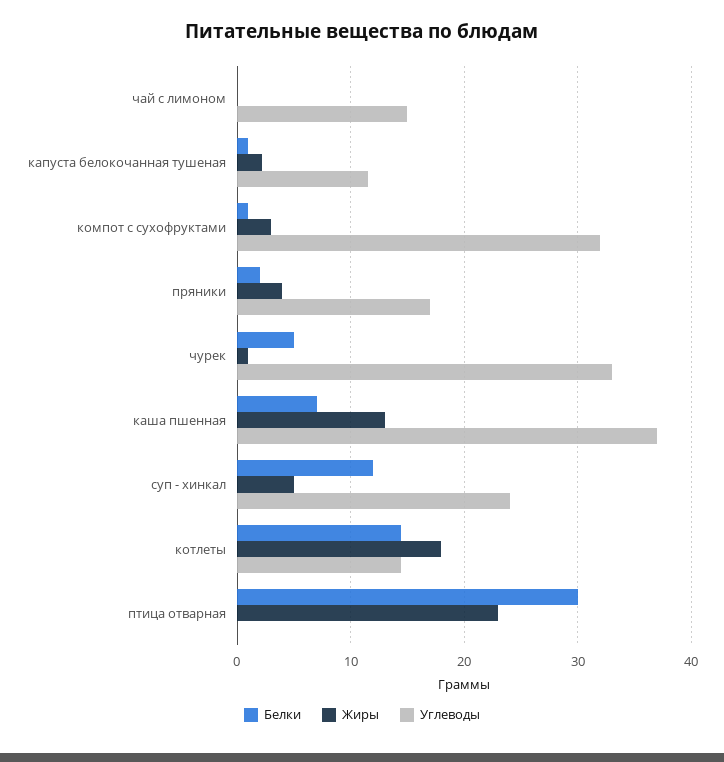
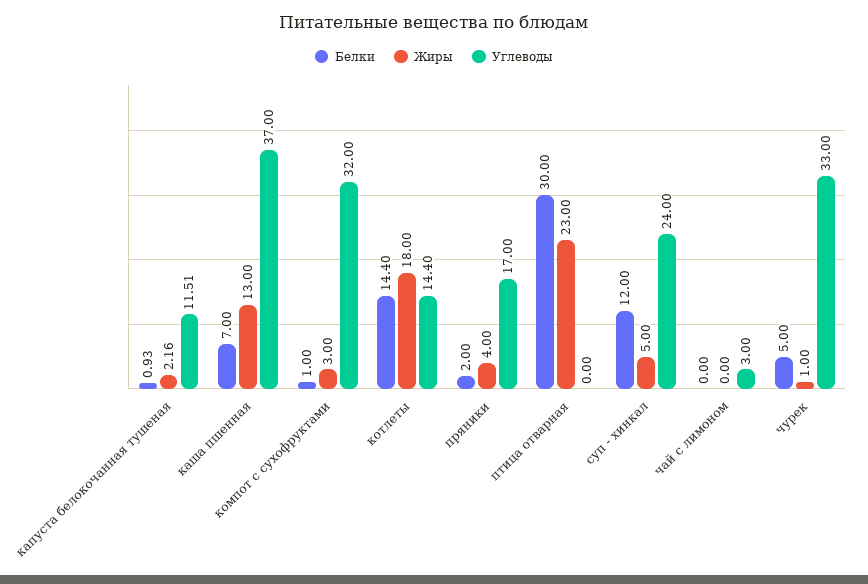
Углеводы, чай с лимоном: 15 -> 3

